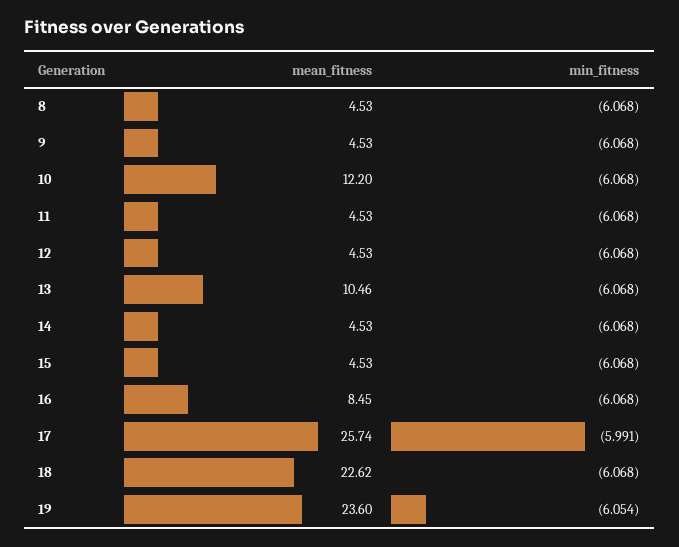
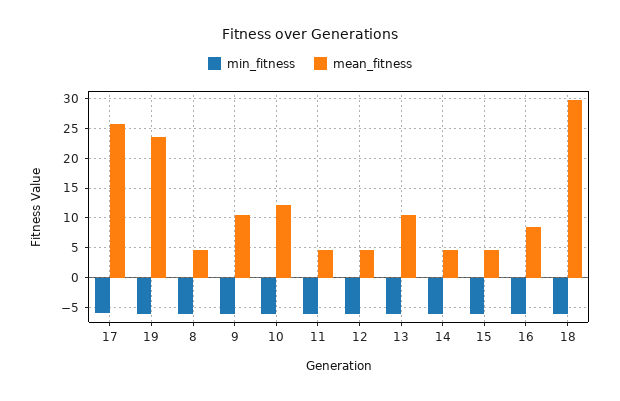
mean_fitness, 9: 4.53 -> 10
mean_fitness, 18: 22.62 -> 30

